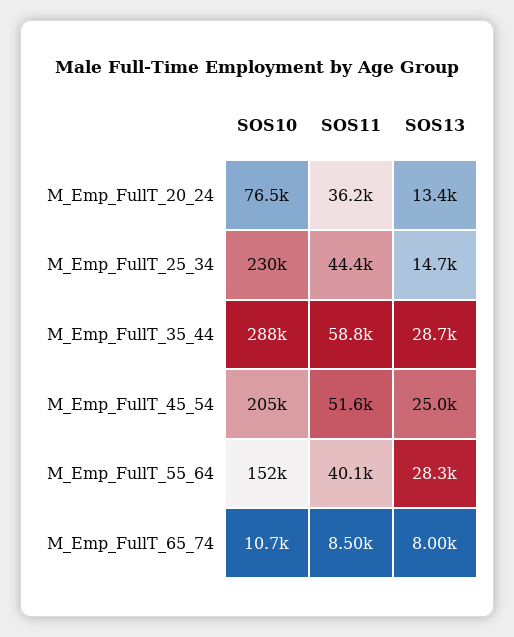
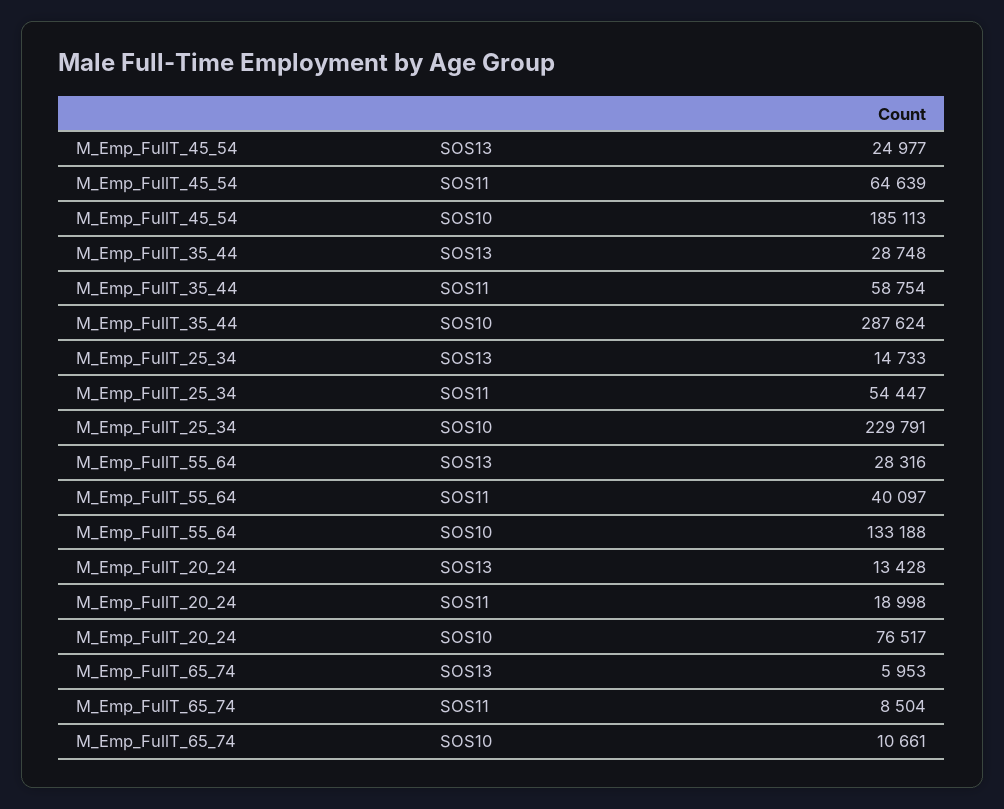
SOS11, M_Emp_FullT_20_24: 36200 -> 18998
SOS11, M_Emp_FullT_25_34: 44400 -> 54447
SOS10, M_Emp_FullT_45_54: 205000 -> 185113
SOS11, M_Emp_FullT_45_54: 51600 -> 64639
SOS10, M_Emp_FullT_55_64: 152000 -> 133188
SOS13, M_Emp_FullT_65_74: 8000 -> 5953

